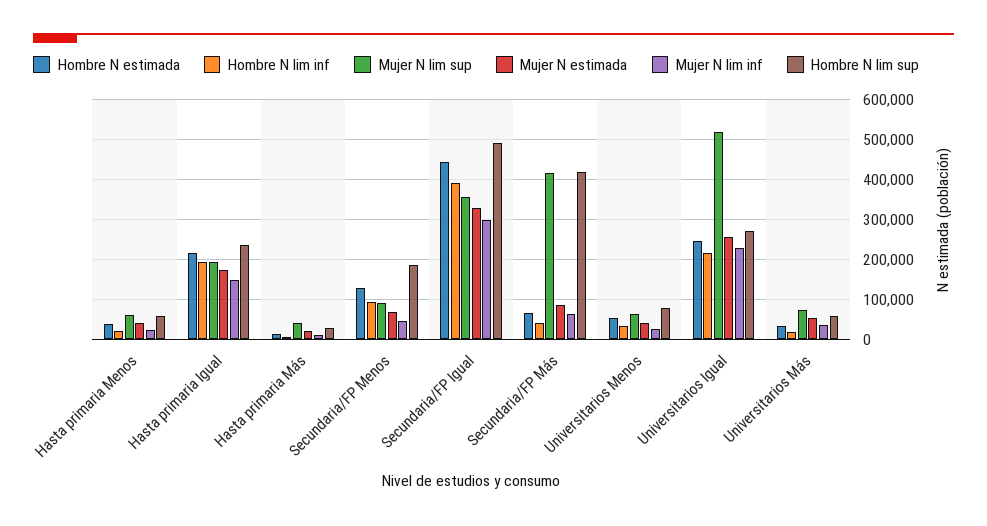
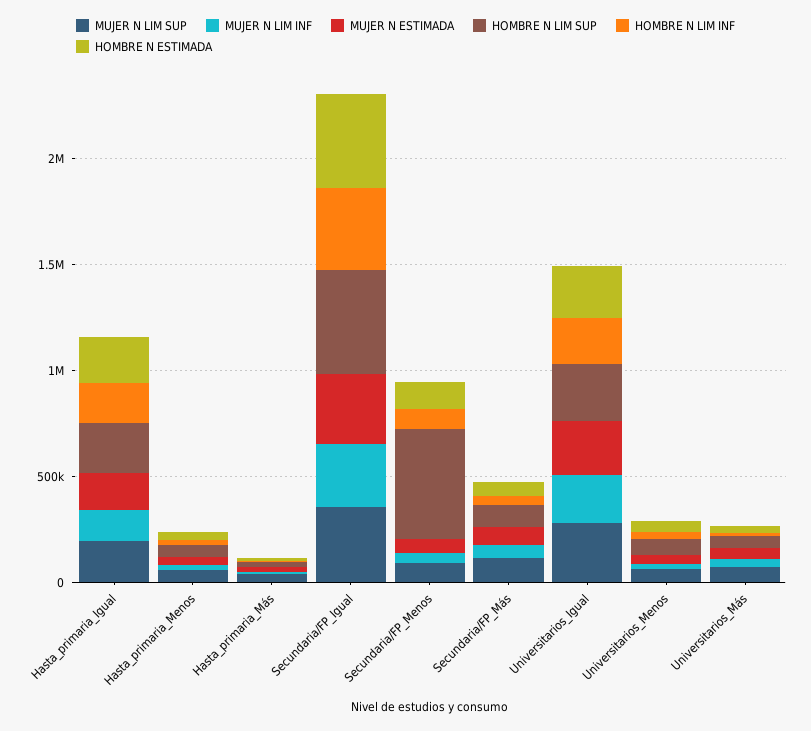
Hombre N lim sup, Secundaria/FP Menos: 180000 -> 500000
Mujer N lim sup, Secundaria/FP Más: 420000 -> 100000
Hombre N lim sup, Secundaria/FP Más: 420000 -> 100000
Mujer N lim sup, Universitarios Igual: 520000 -> 300000

